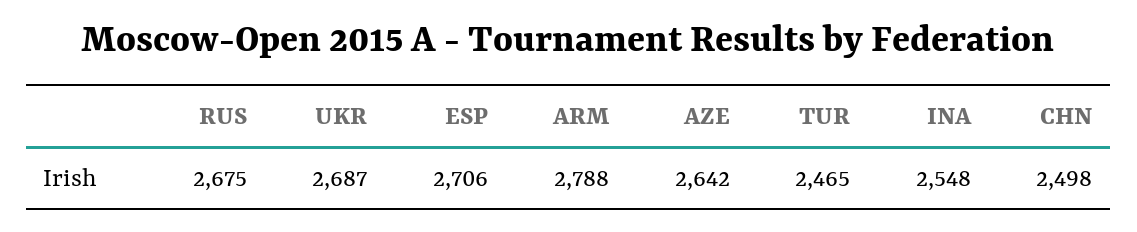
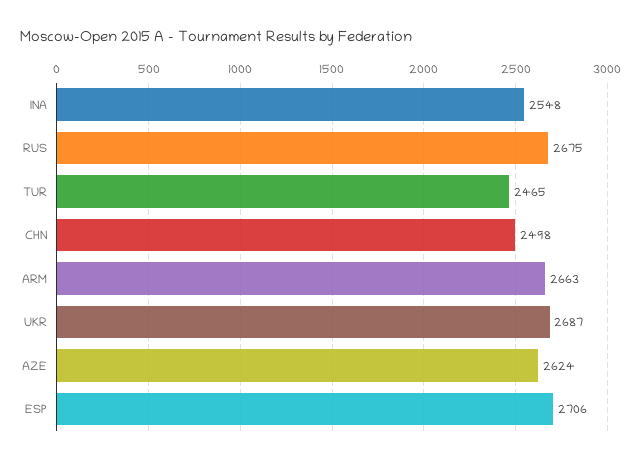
ARM: 2788 -> 2663
AZE: 2642 -> 2624

